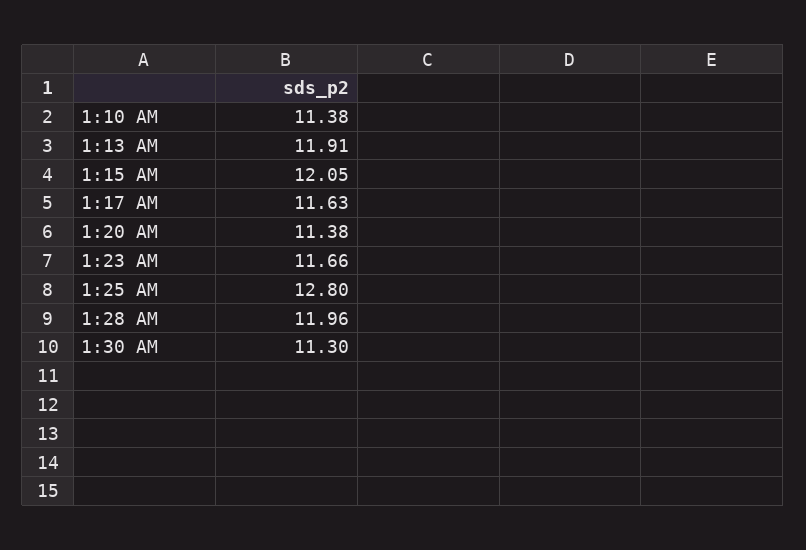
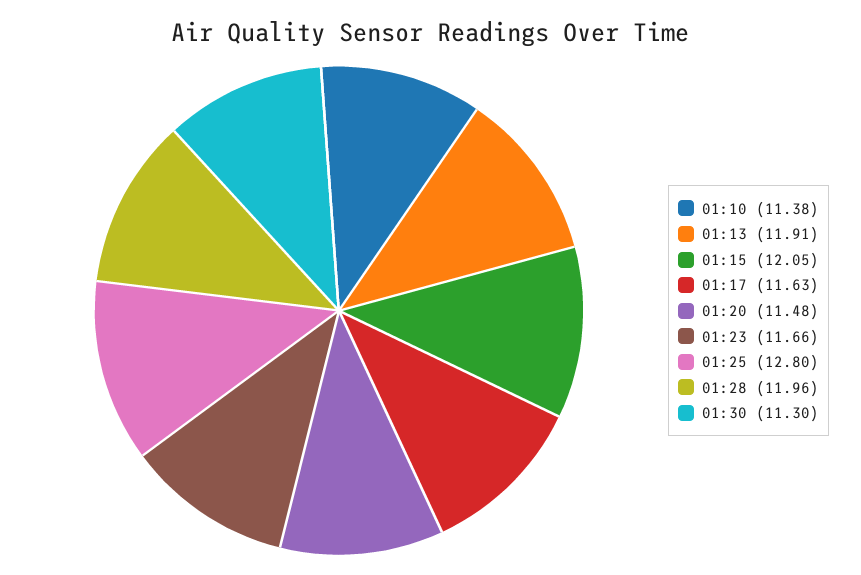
1:20 AM: 11.38 -> 11.48

